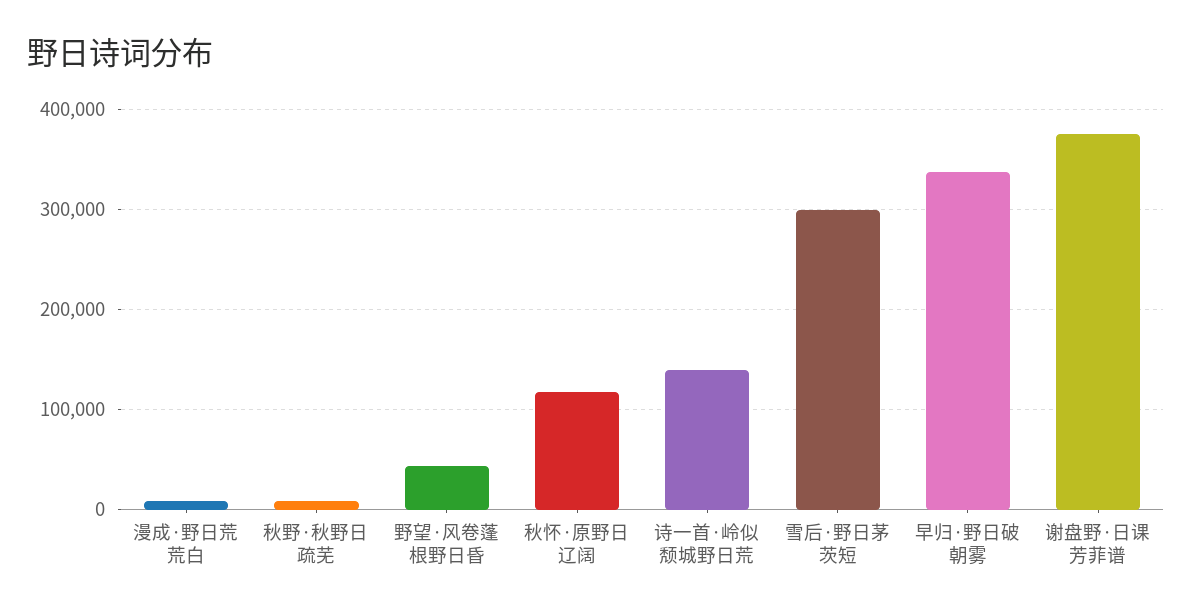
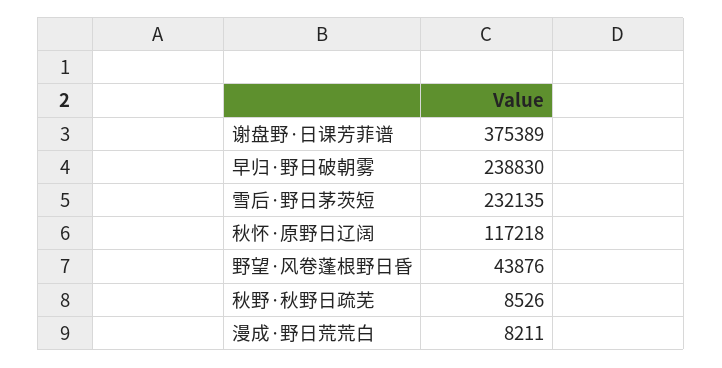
诗一首·岭似颓城野日荒: 140000 -> none
雪后·野日茅茨短: 300000 -> 232135
早归·野日破朝雾: 340000 -> 238830

